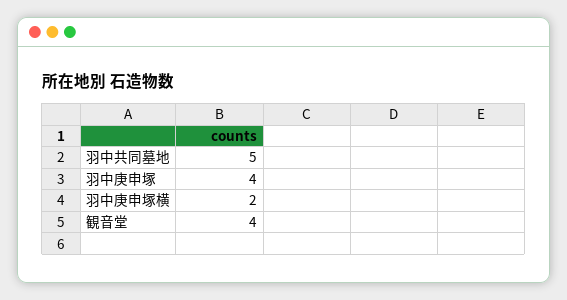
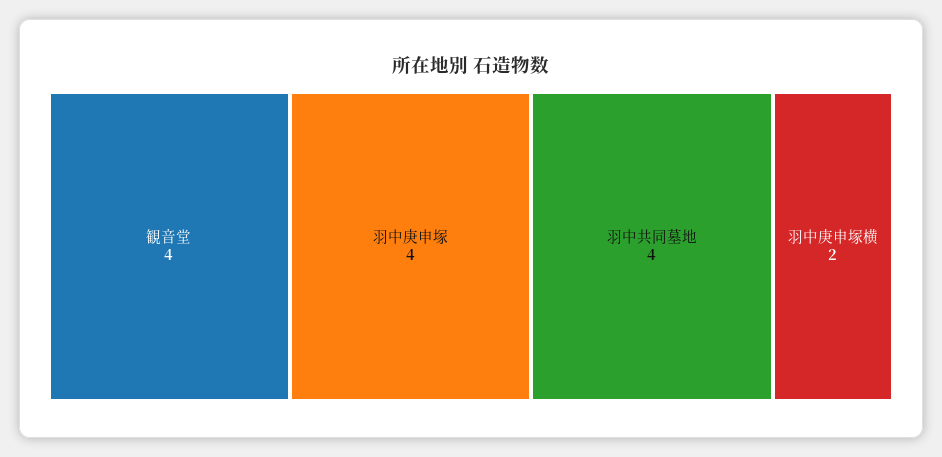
羽中共同墓地: 5 -> 4

